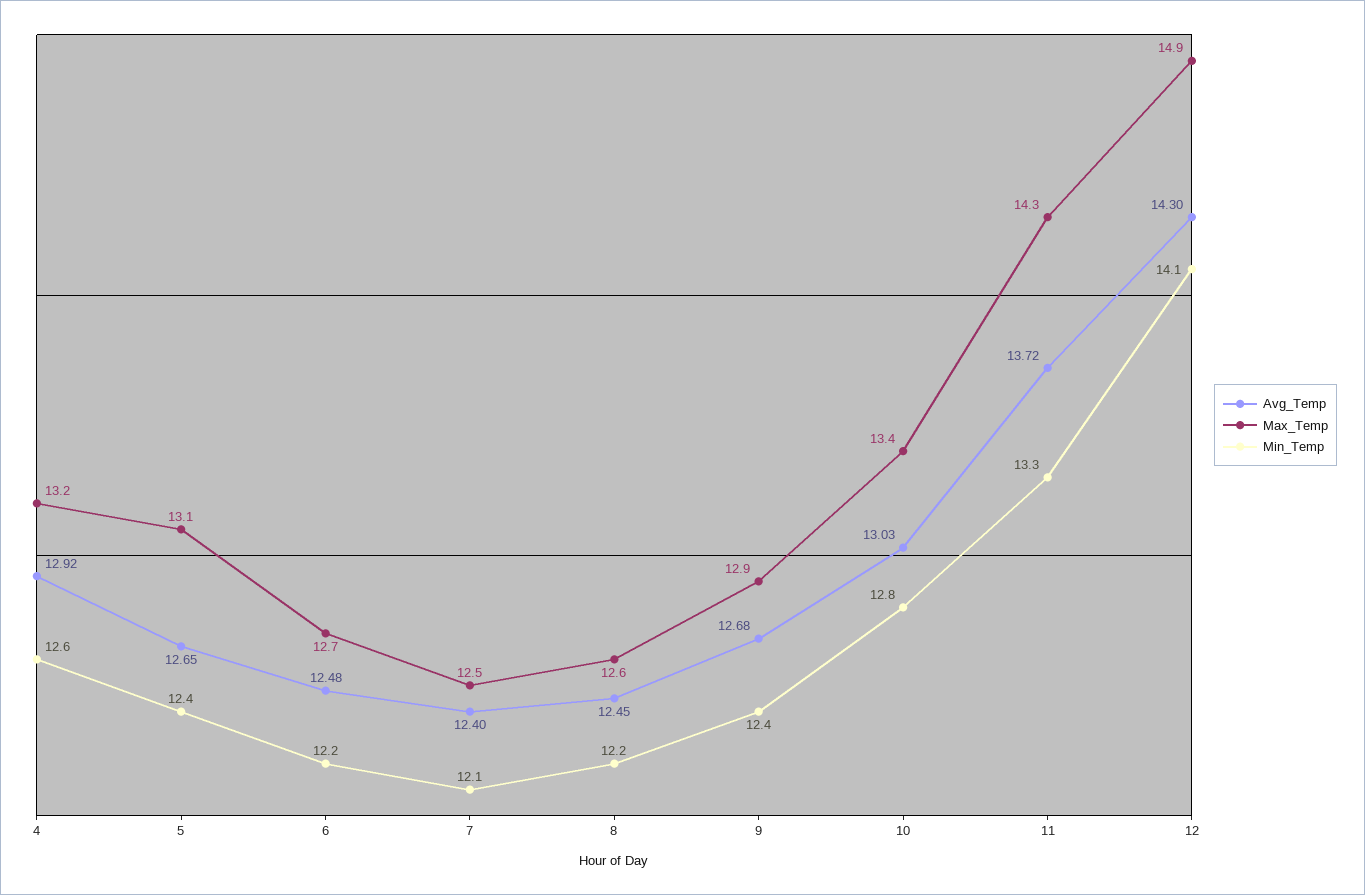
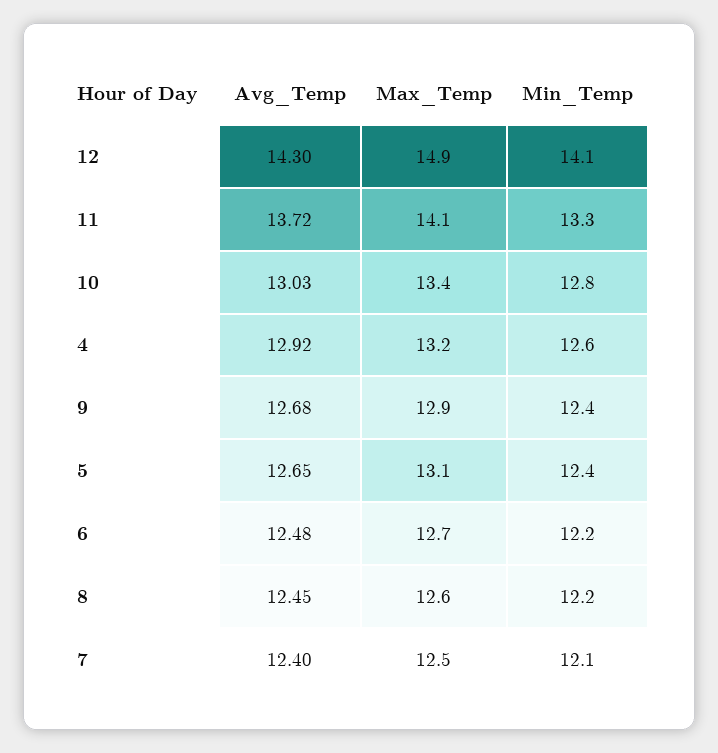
Max_Temp, 11: 14.3 -> 14.1

